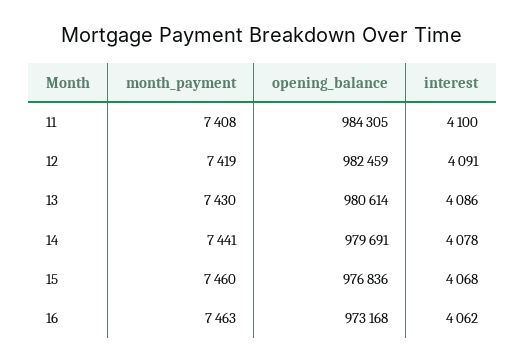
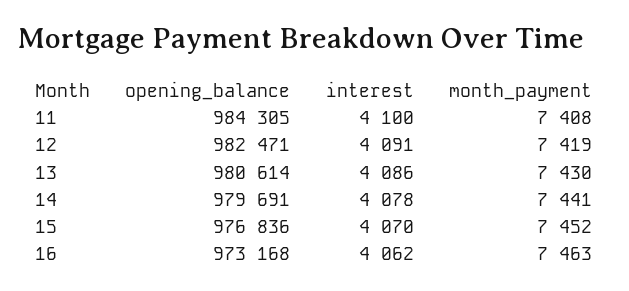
opening_balance, 12: 982459 -> 982471
month_payment, 15: 7460 -> 7452
interest, 15: 4068 -> 4070

